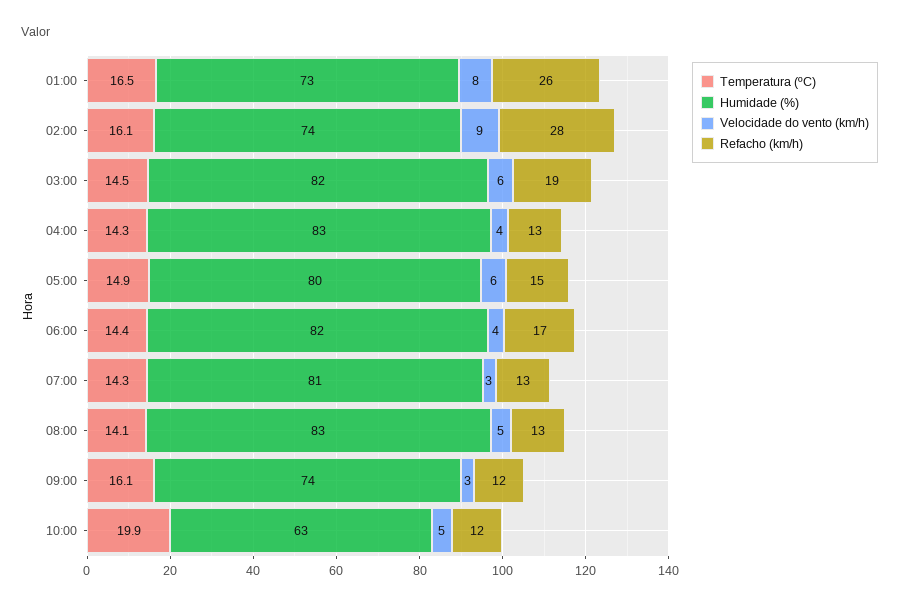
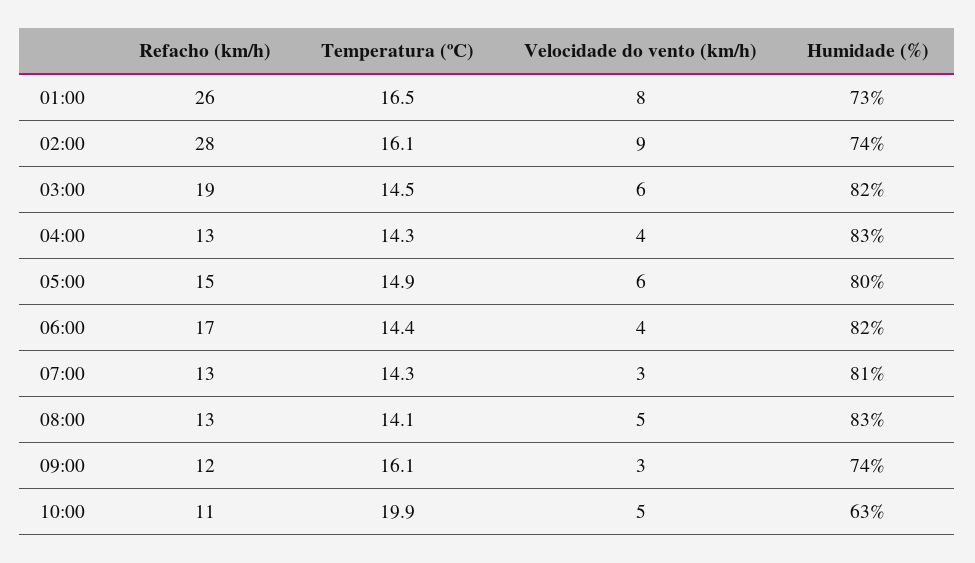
Refacho (km/h), 10:00: 12 -> 11

